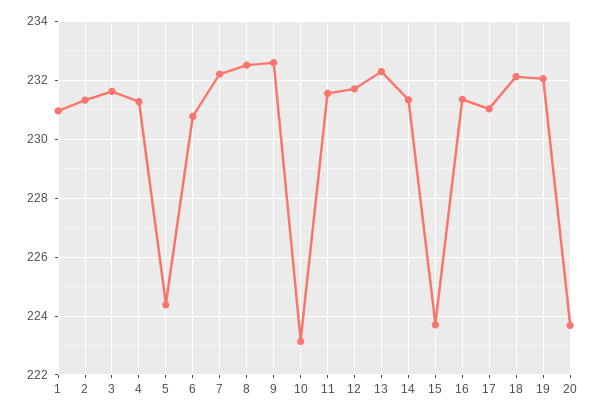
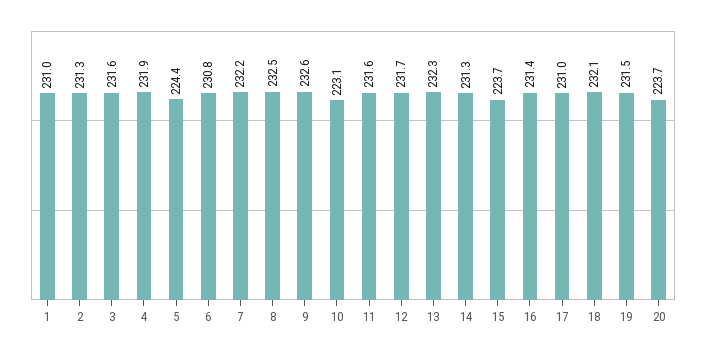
4: 231.25 -> 231.9
19: 232 -> 231.5

